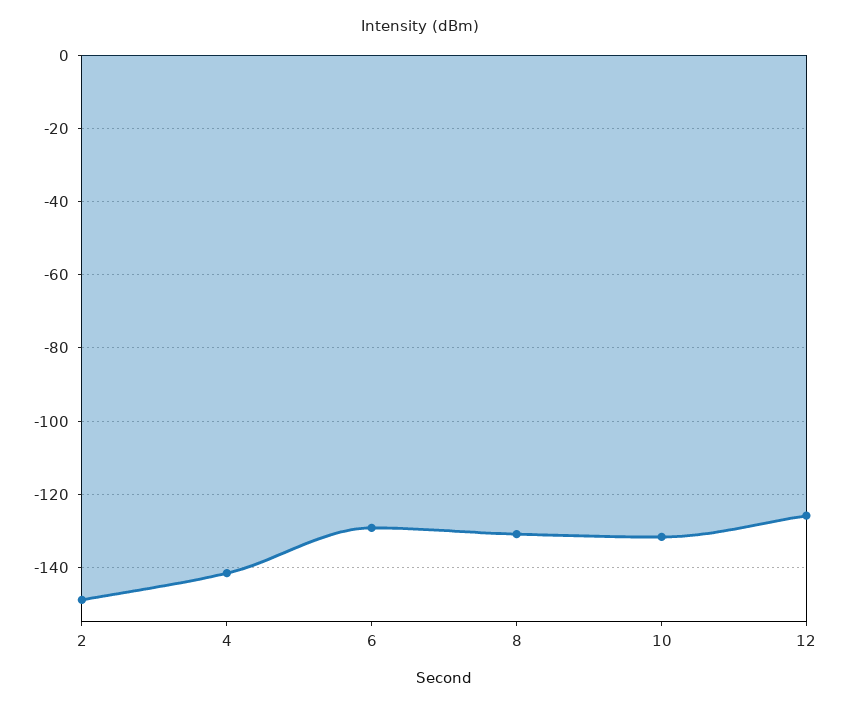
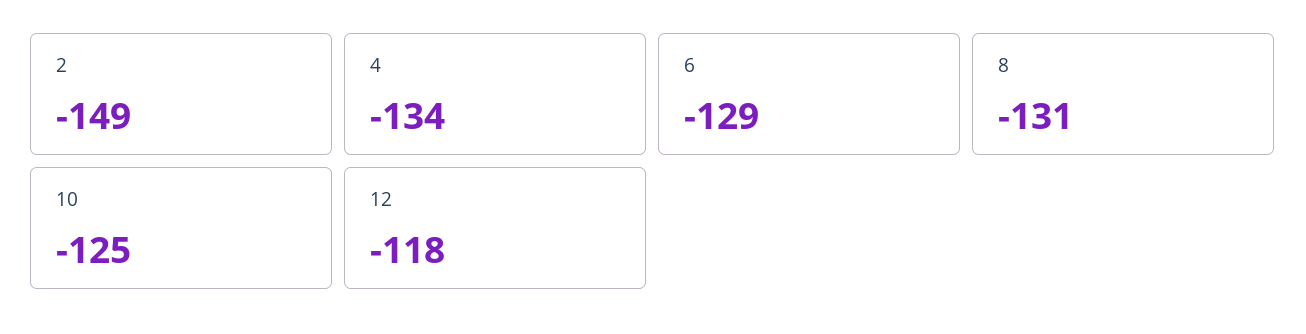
4: -142 -> -134
10: -132 -> -125
12: -126 -> -118

